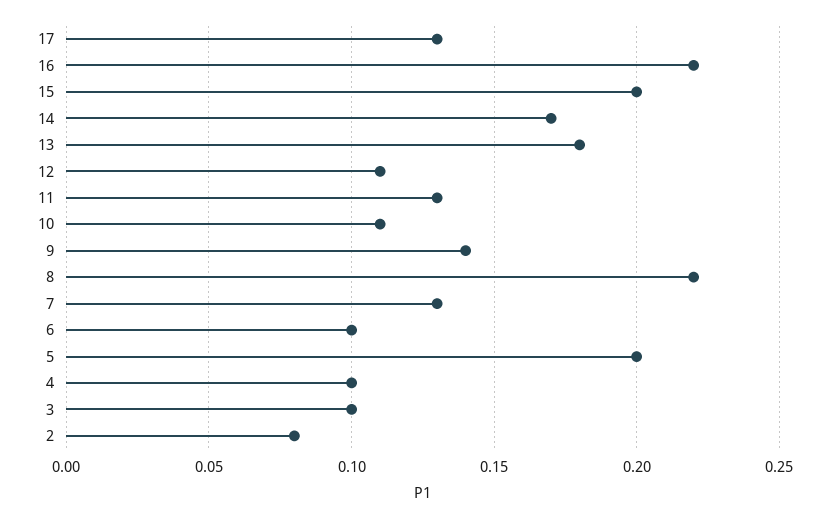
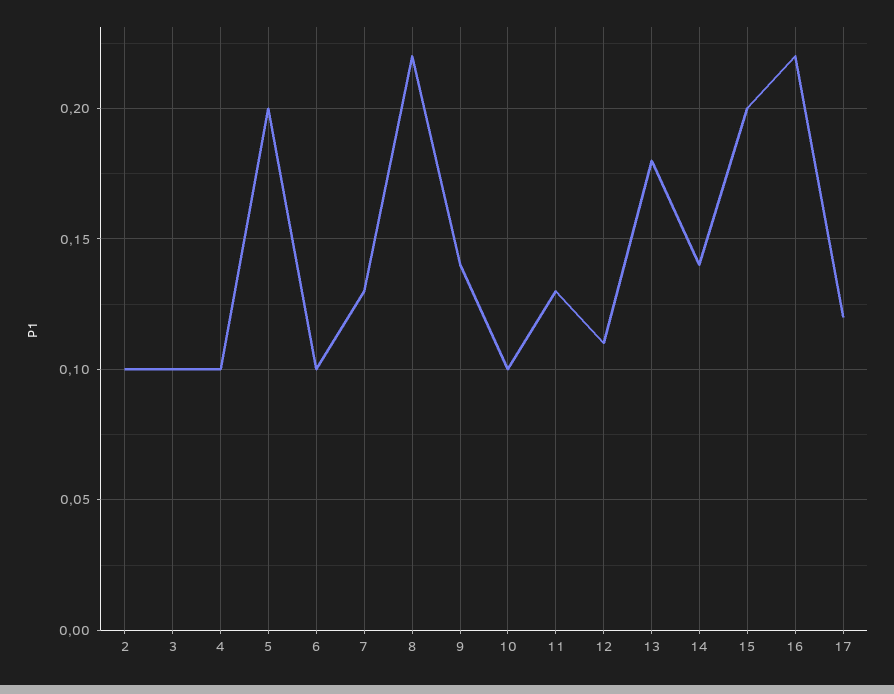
17: 0.13 -> 0.12
14: 0.17 -> 0.14
10: 0.11 -> 0.1
2: 0.08 -> 0.1

